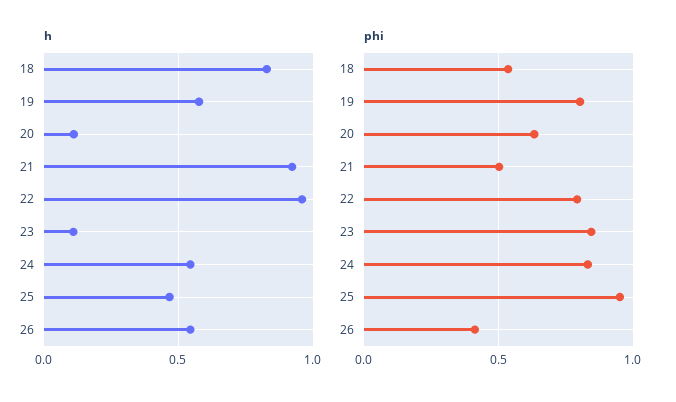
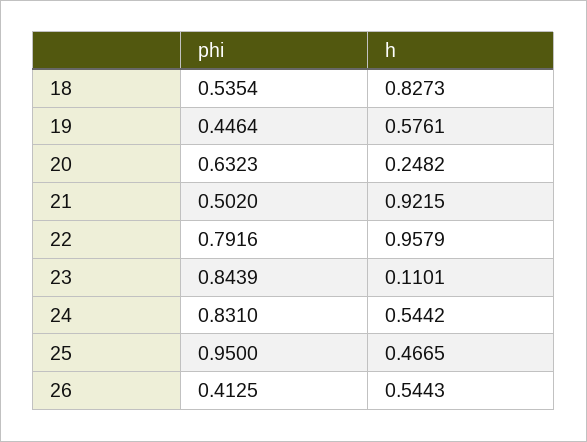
h, 20: 0.1 -> 0.2482
phi, 19: 0.8 -> 0.4464

